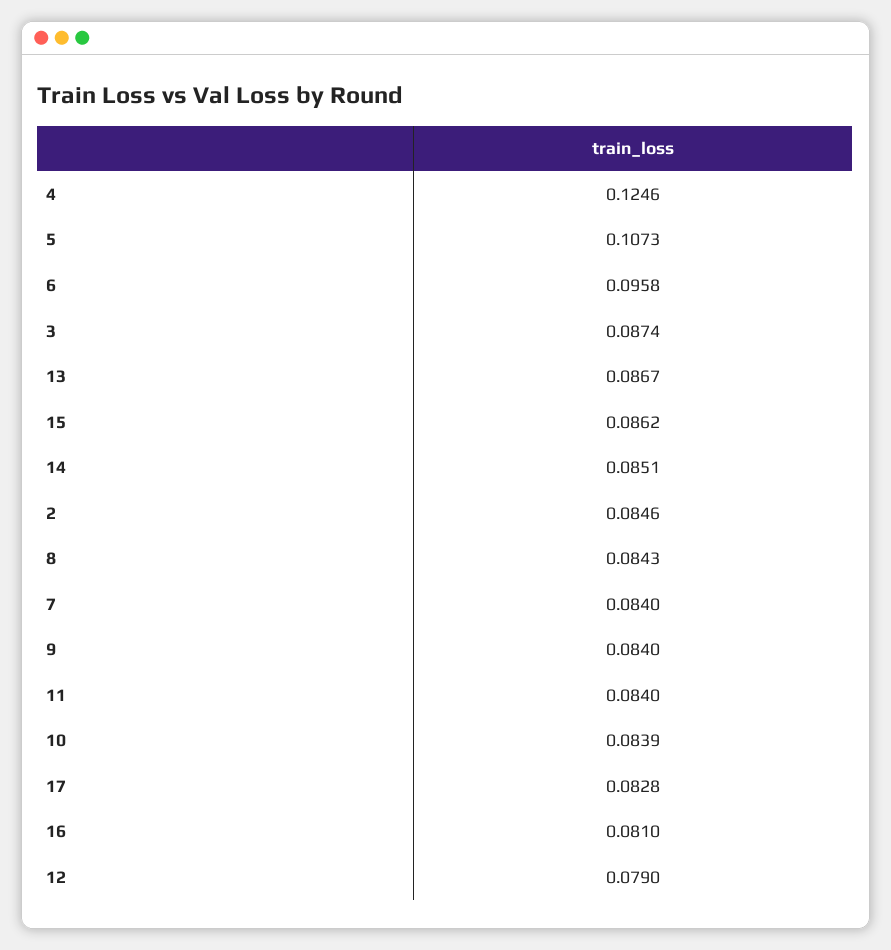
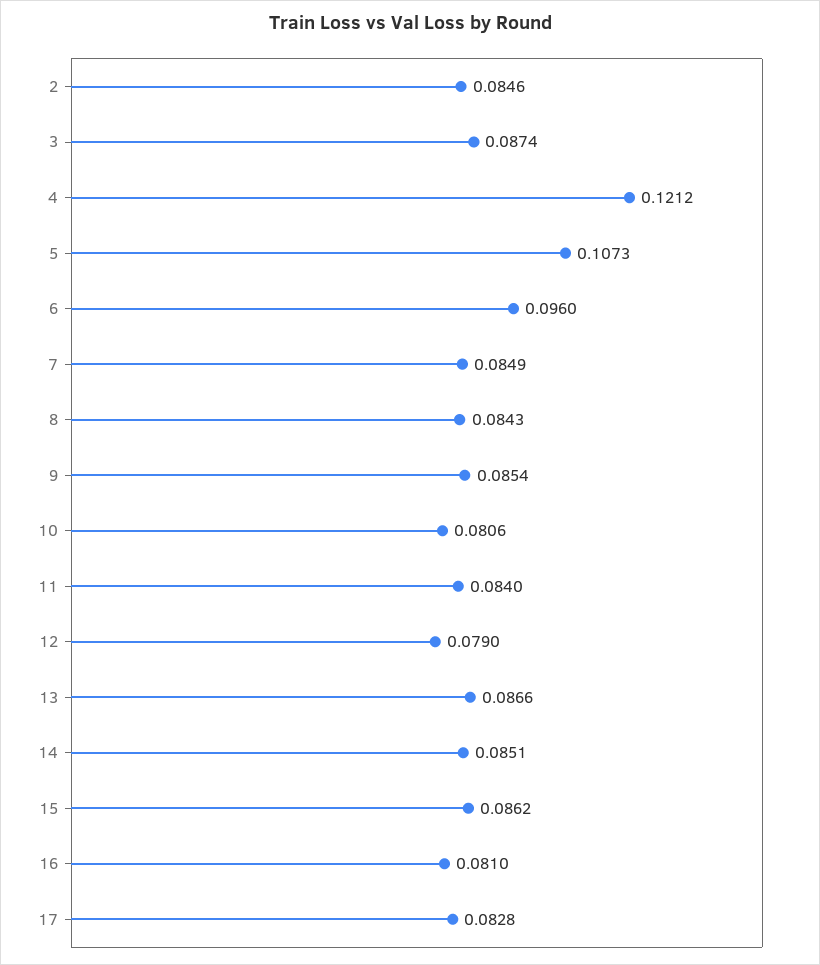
4: 0.1246 -> 0.1212
6: 0.0958 -> 0.096
13: 0.0867 -> 0.0866
7: 0.084 -> 0.0849
9: 0.084 -> 0.0854
10: 0.0839 -> 0.0806

